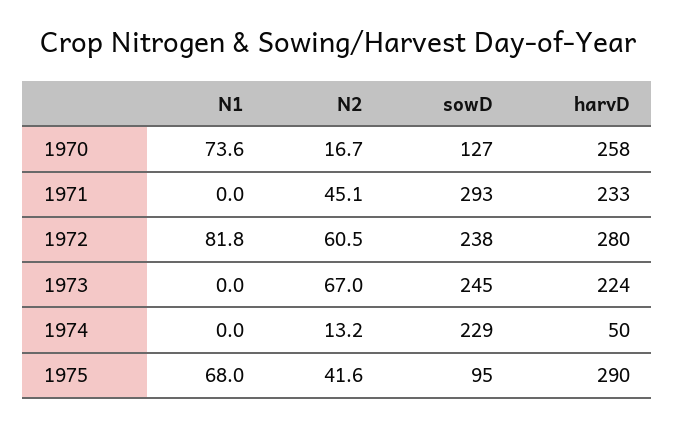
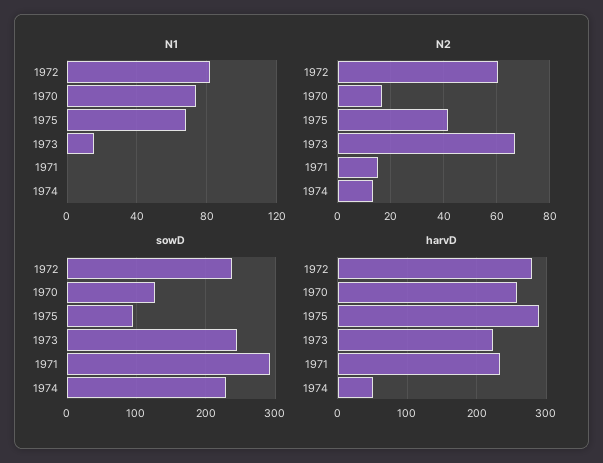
N2, 1971: 45.1 -> 15
N1, 1973: 0 -> 15

